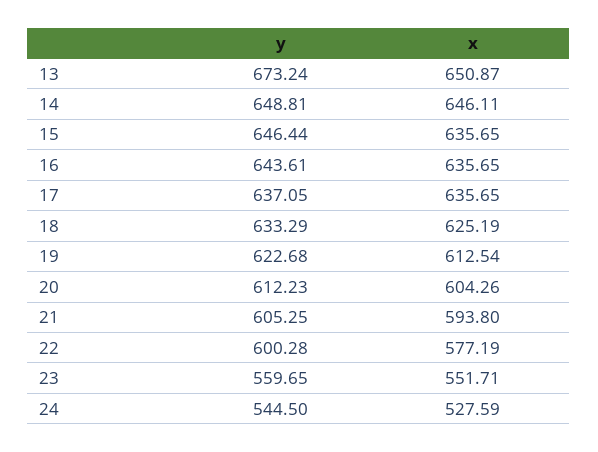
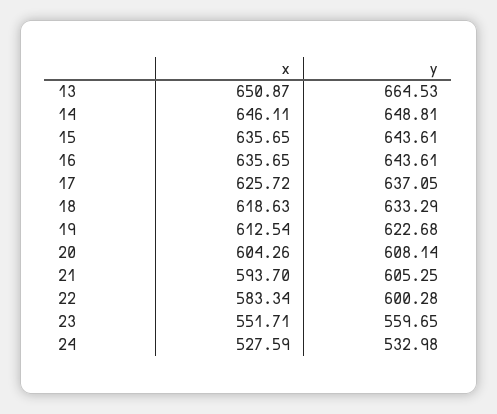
y, 13: 673.24 -> 664.53
y, 15: 646.44 -> 643.61
x, 17: 635.65 -> 625.72
x, 18: 625.19 -> 618.63
y, 20: 612.23 -> 608.14
x, 21: 593.8 -> 593.7
x, 22: 577.19 -> 583.34
y, 24: 544.5 -> 532.98

